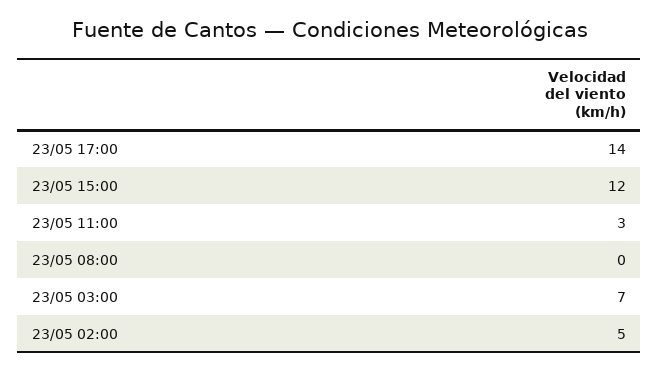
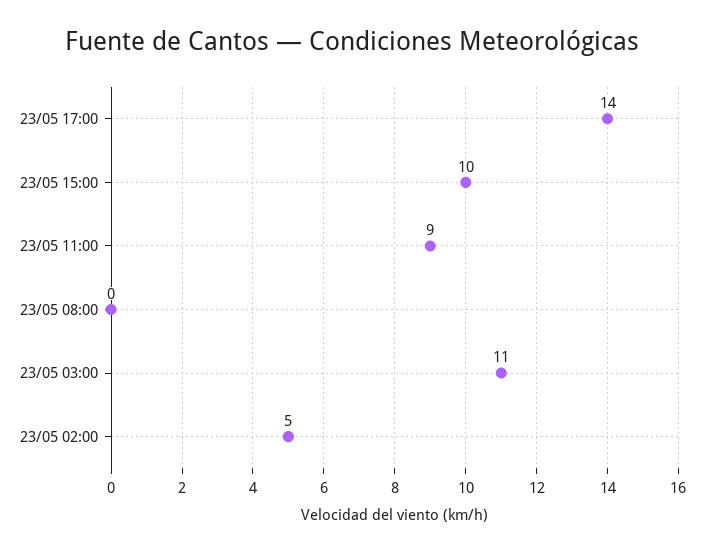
23/05 15:00: 12 -> 10
23/05 11:00: 3 -> 9
23/05 03:00: 7 -> 11

